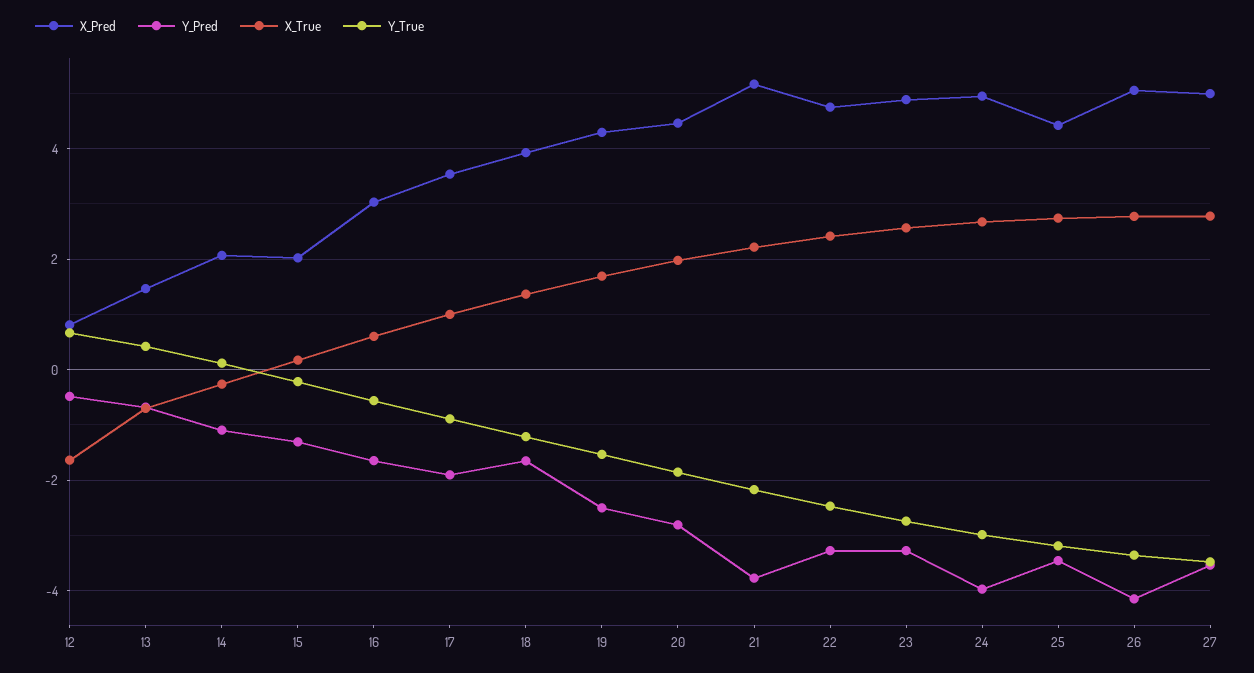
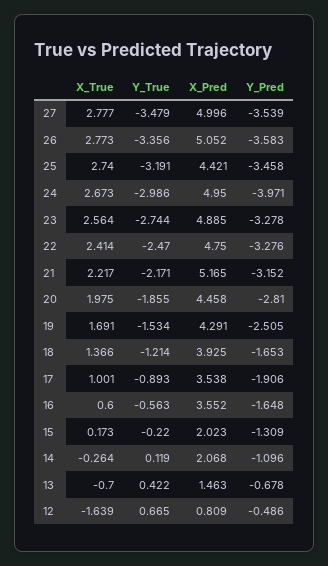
X_Pred, 16: 3 -> 3.552
Y_Pred, 21: -3.8 -> -3.152
Y_Pred, 26: -4.2 -> -3.583

